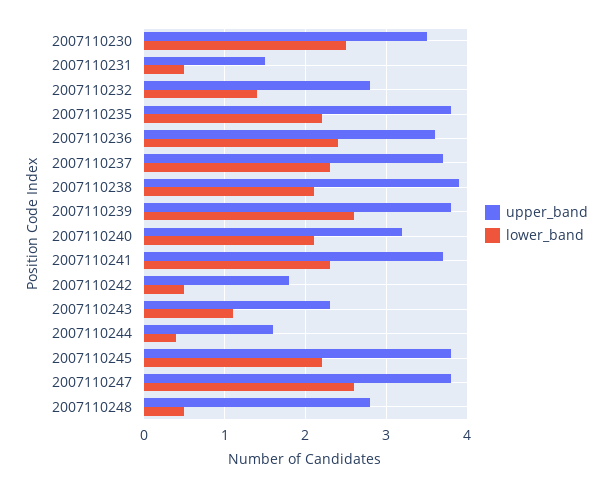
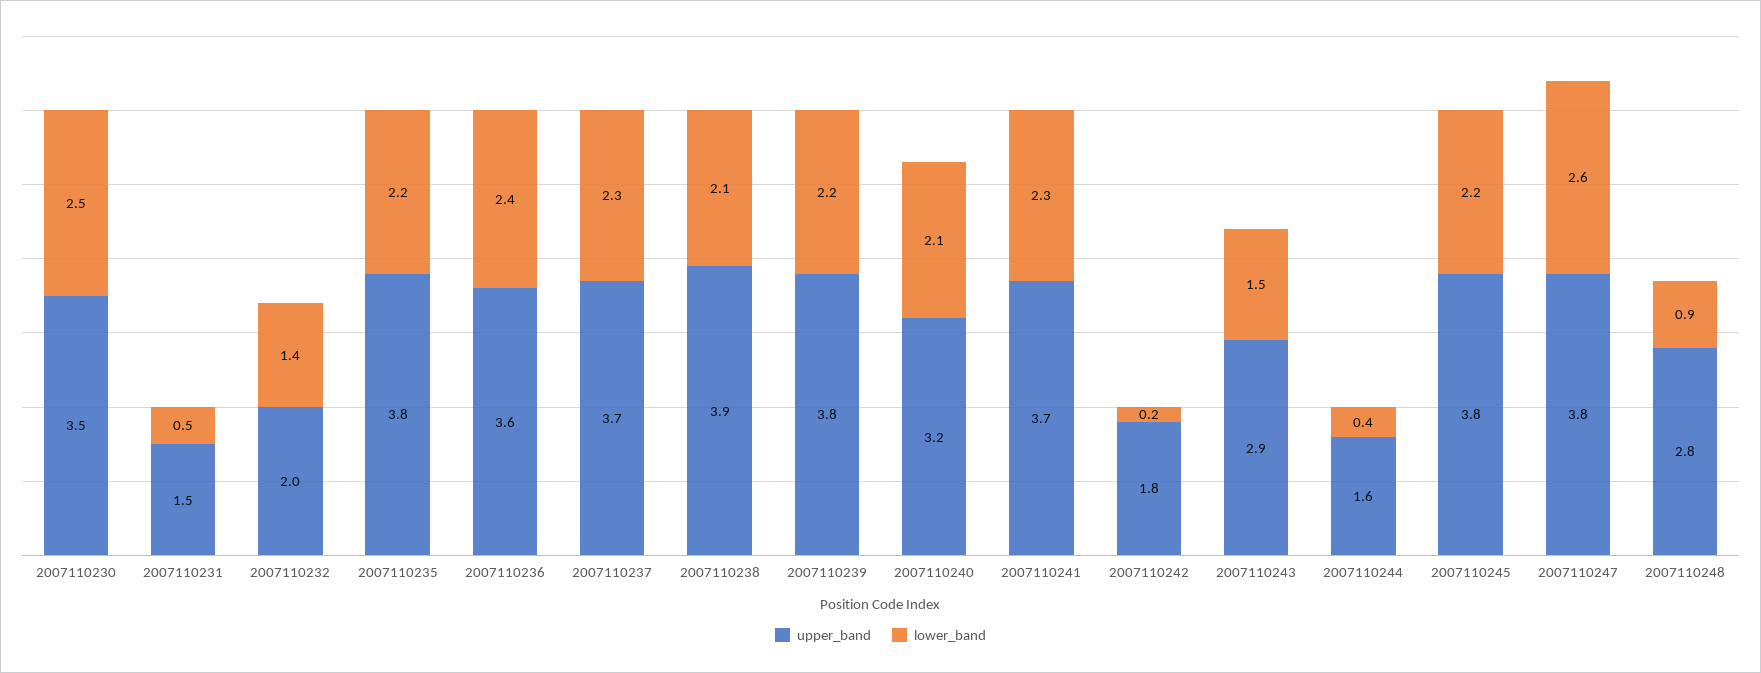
upper_band, 2007110232: 2.8 -> 2
lower_band, 2007110239: 2.6 -> 2.2
lower_band, 2007110242: 0.5 -> 0.2
upper_band, 2007110243: 2.3 -> 2.9
lower_band, 2007110243: 1.1 -> 1.5
lower_band, 2007110248: 0.5 -> 0.9

